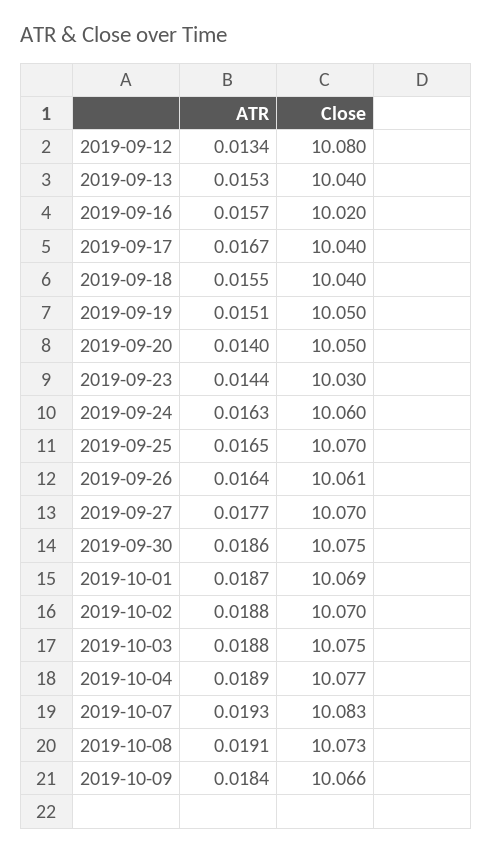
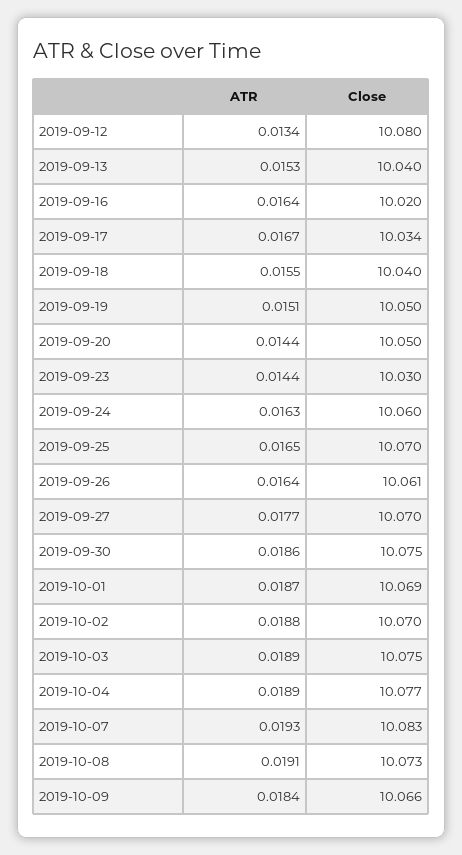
ATR, 2019-09-16: 0.0157 -> 0.0164
Close, 2019-09-17: 10.04 -> 10.034
ATR, 2019-09-20: 0.014 -> 0.0144
ATR, 2019-10-03: 0.0188 -> 0.0189

